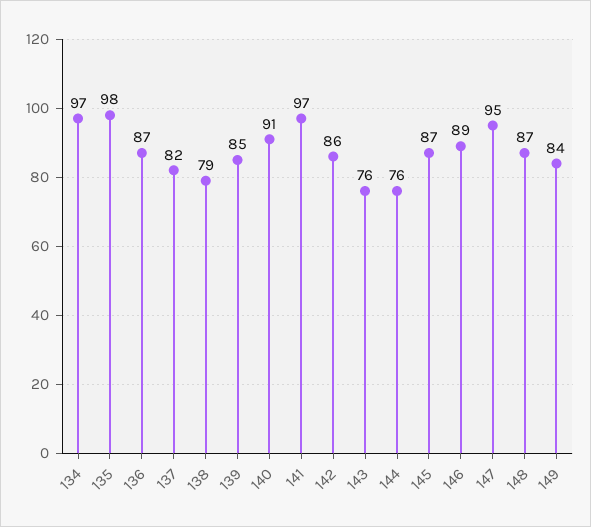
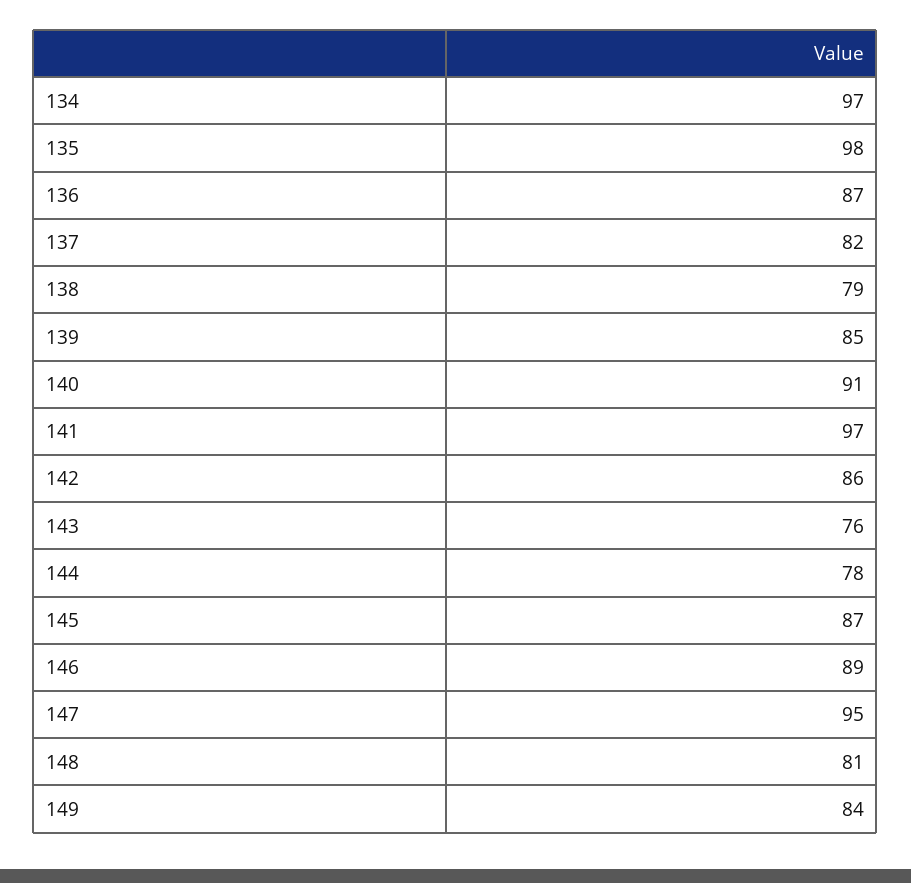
144: 76 -> 78
148: 87 -> 81

